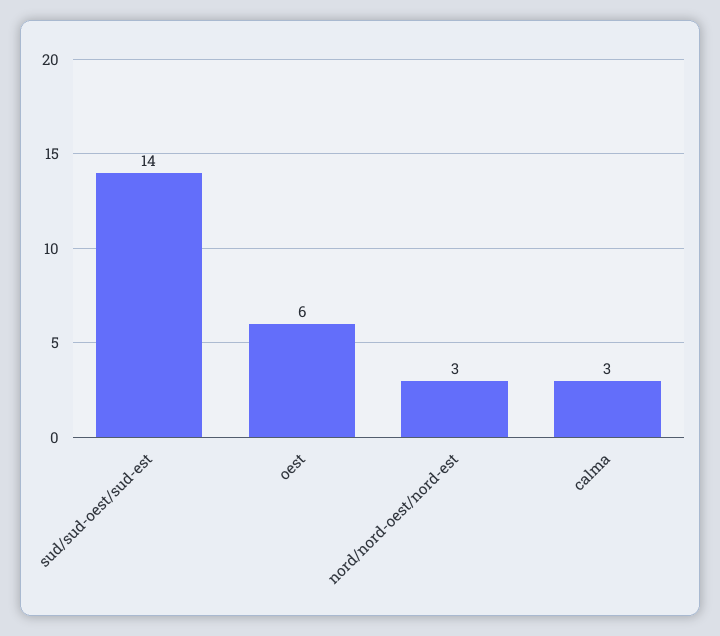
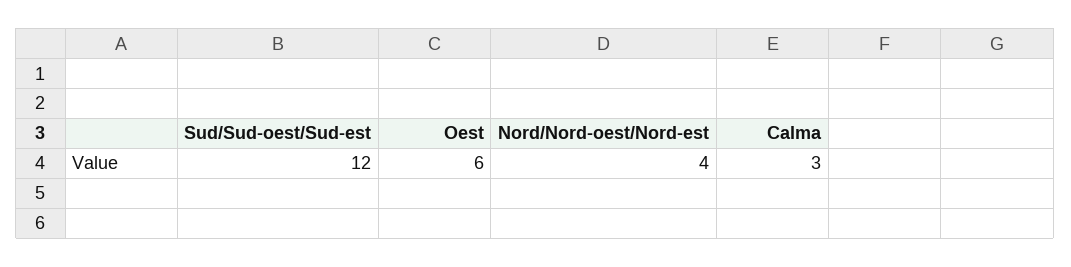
sud/sud-oest/sud-est: 14 -> 12
nord/nord-oest/nord-est: 3 -> 4

